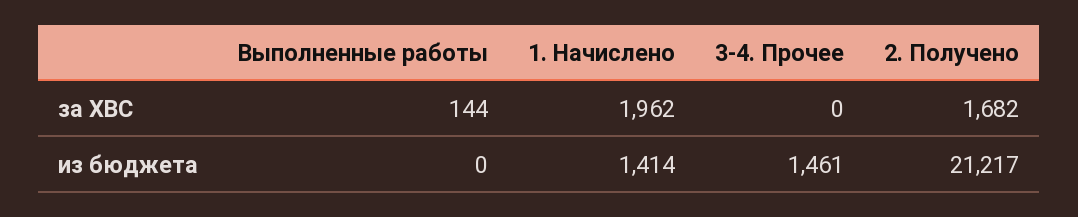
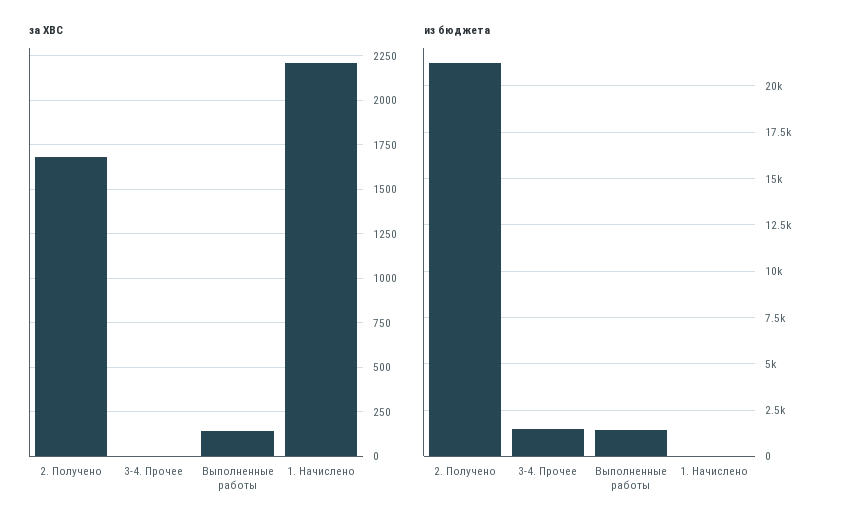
за ХВС, 1. Начислено: 1962 -> 2200
из бюджета, Выполненные работы: 0 -> 1500
из бюджета, 1. Начислено: 1414 -> 0

